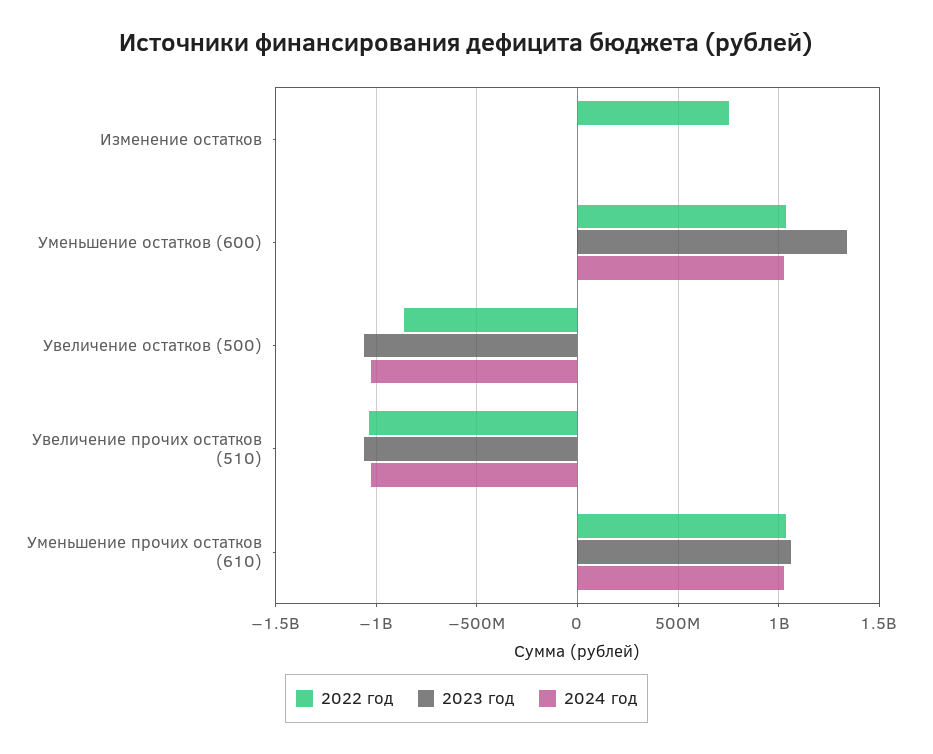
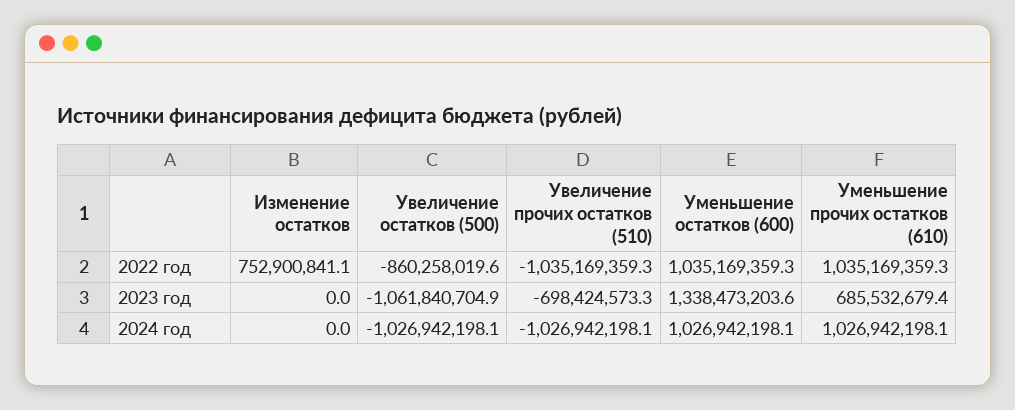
2023 год, Увеличение прочих остатков (510): -1050000000 -> -698424573.3
2023 год, Уменьшение прочих остатков (610): 1050000000 -> 685532679.4

